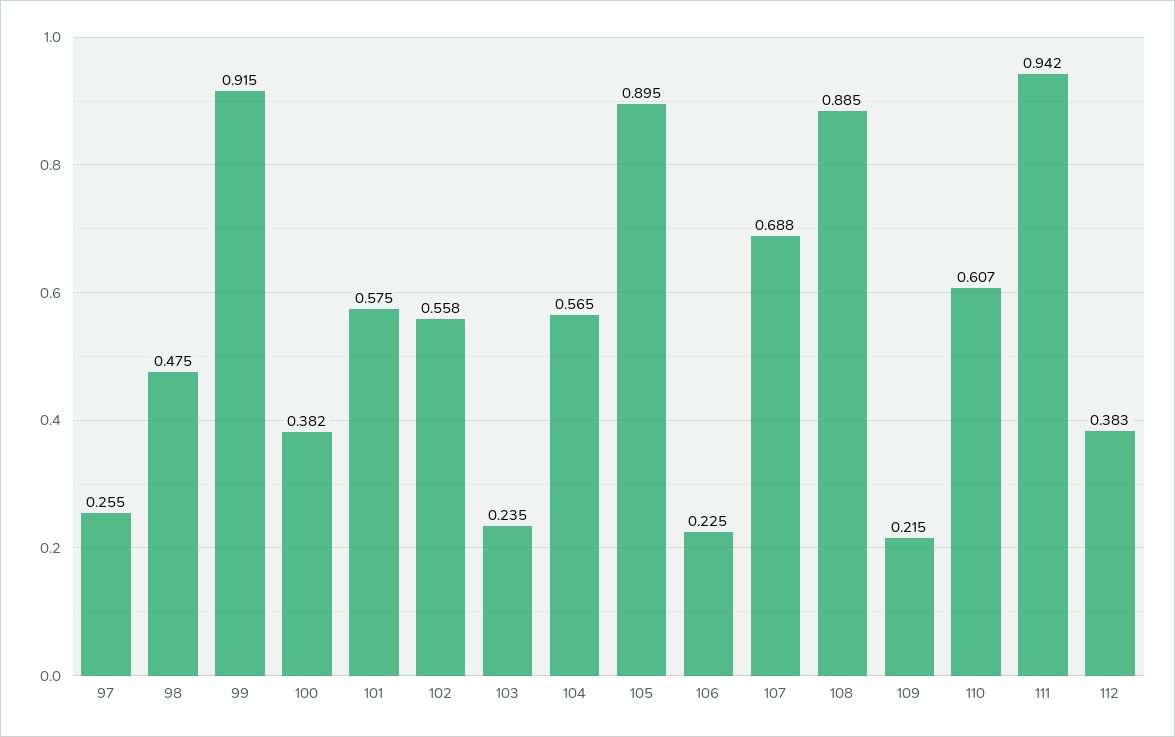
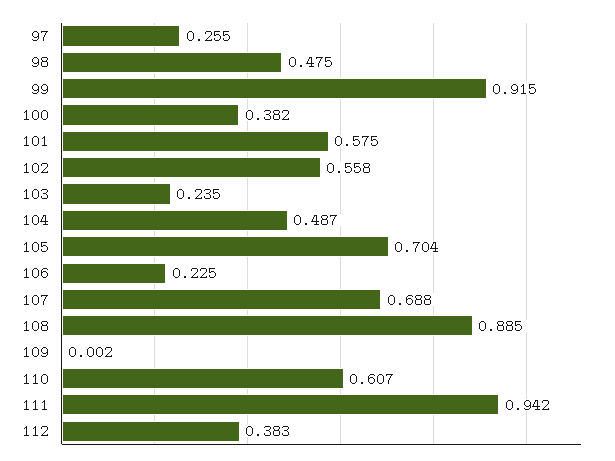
104: 0.565 -> 0.487
105: 0.895 -> 0.704
109: 0.215 -> 0.002

